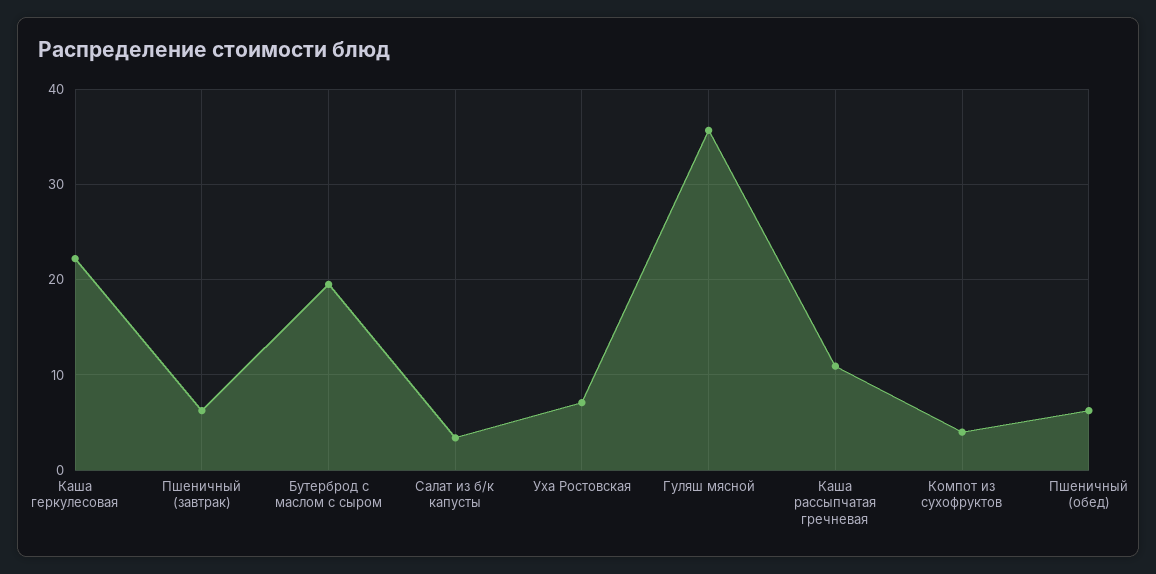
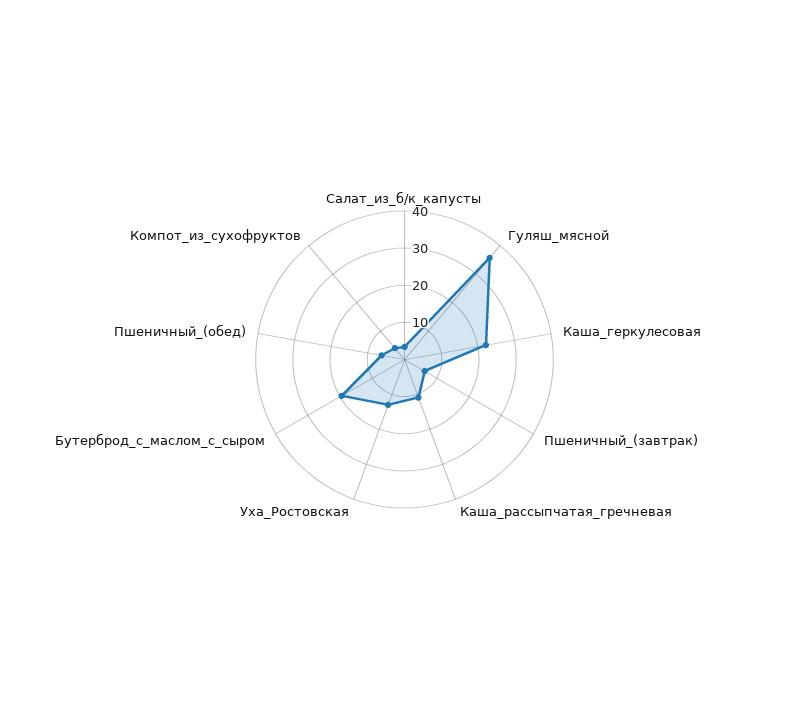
Уха Ростовская: 7 -> 12.5

